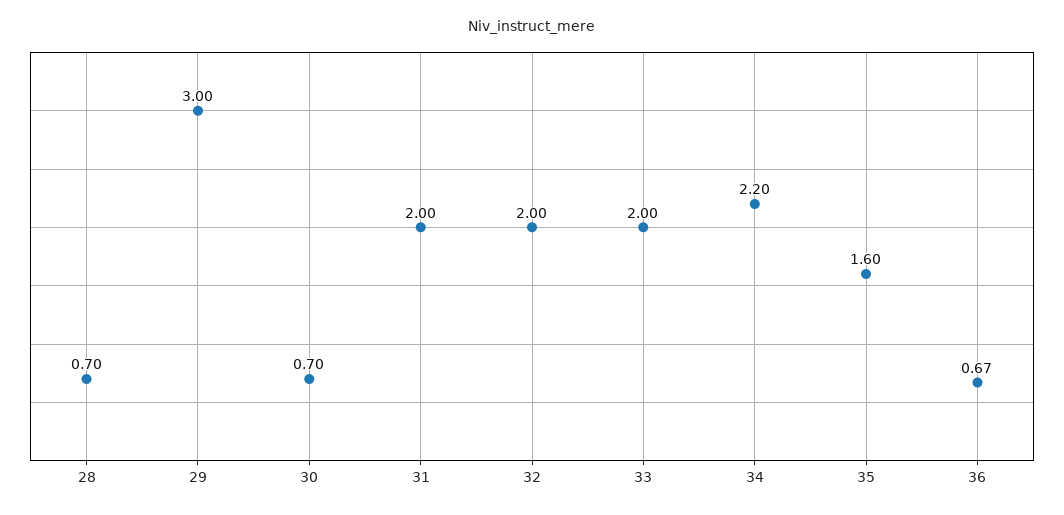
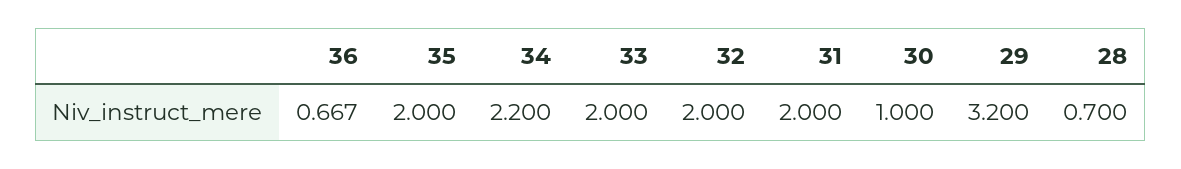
29: 3 -> 3.2
30: 0.7 -> 1
35: 1.6 -> 2

